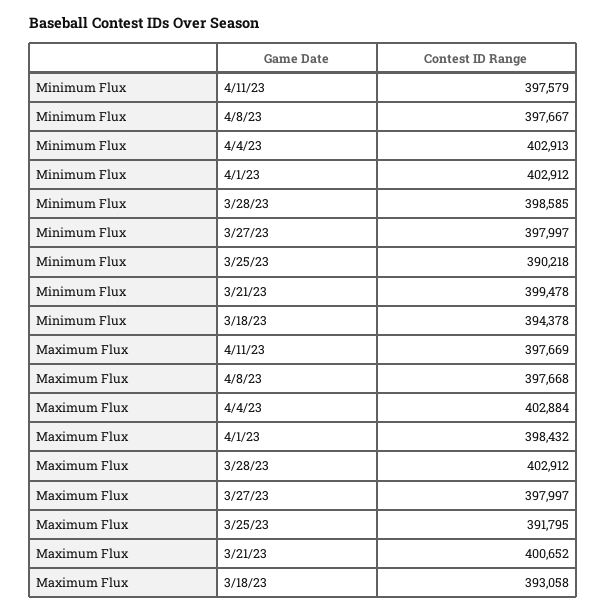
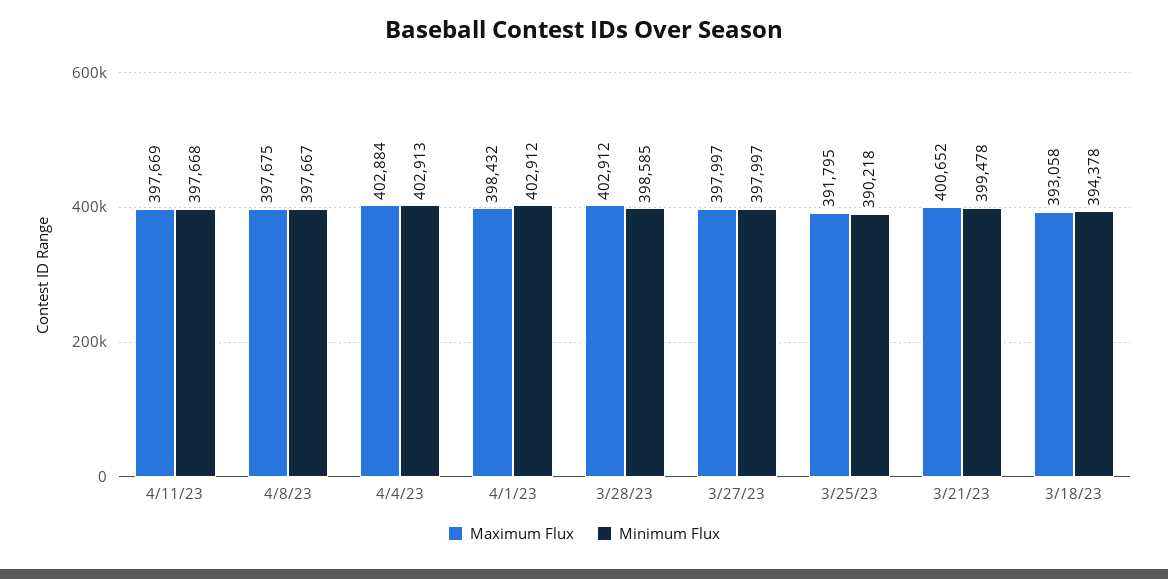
Minimum Flux, 4/11/23: 397579 -> 397668
Maximum Flux, 4/8/23: 397668 -> 397675

